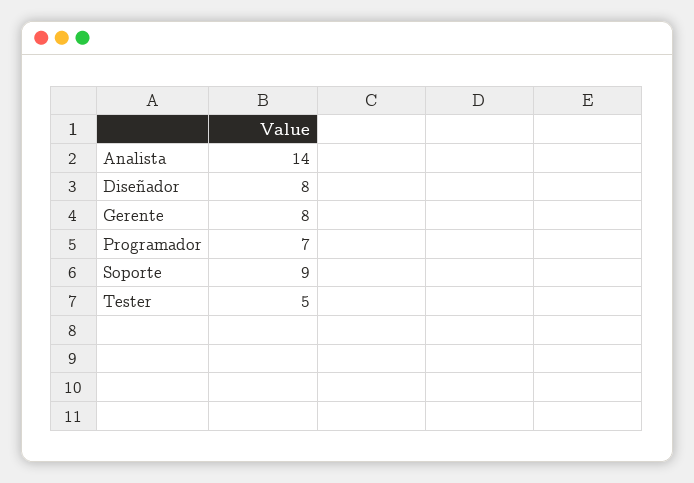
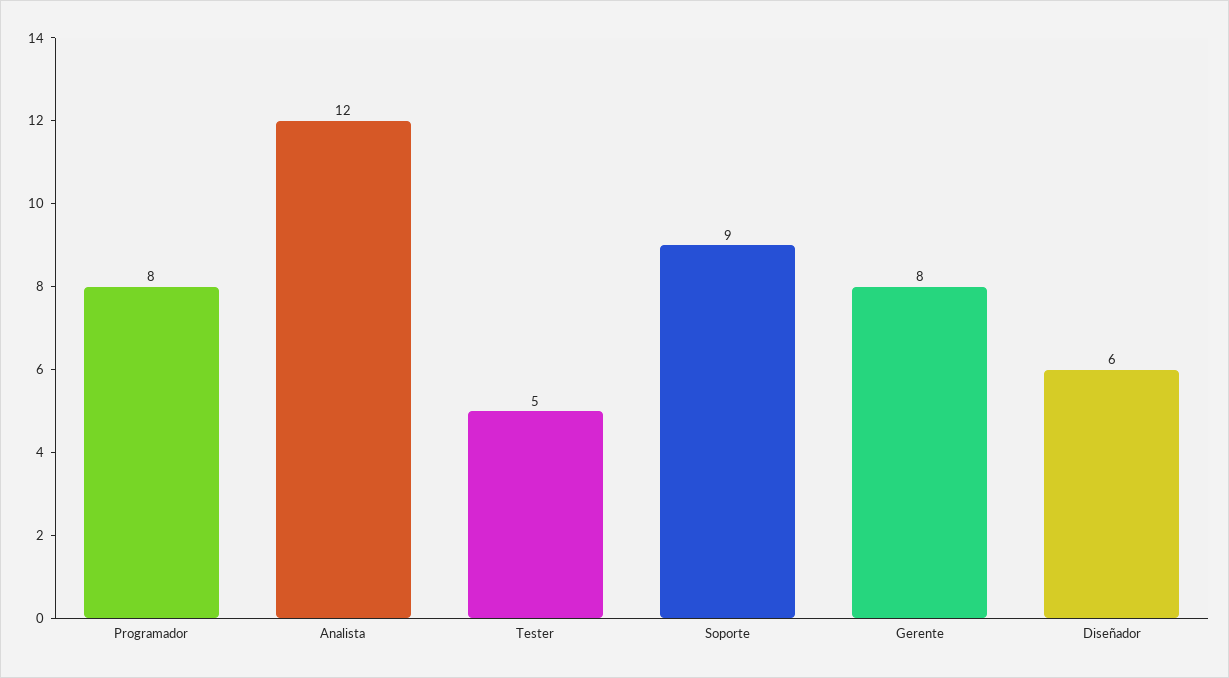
Analista: 14 -> 12
Diseñador: 8 -> 6
Programador: 7 -> 8

